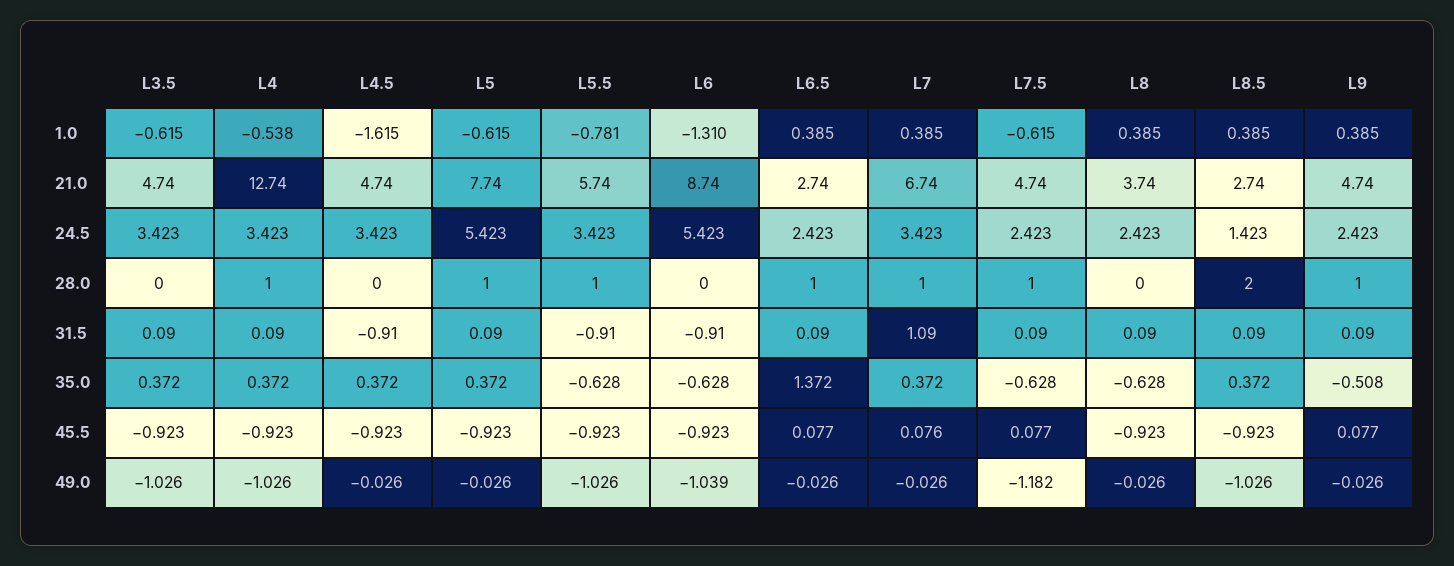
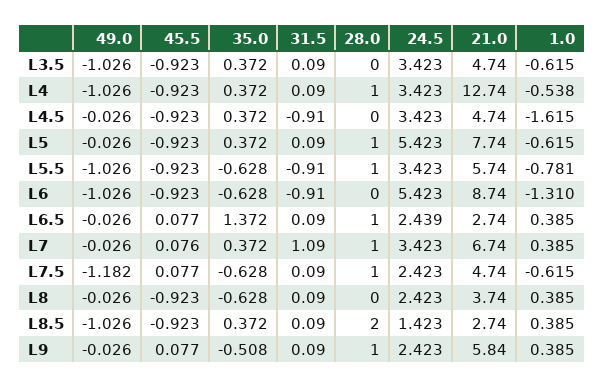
L9, 21.0: 4.74 -> 5.84
L6.5, 24.5: 2.423 -> 2.439
L6, 49.0: -1.039 -> -1.026

